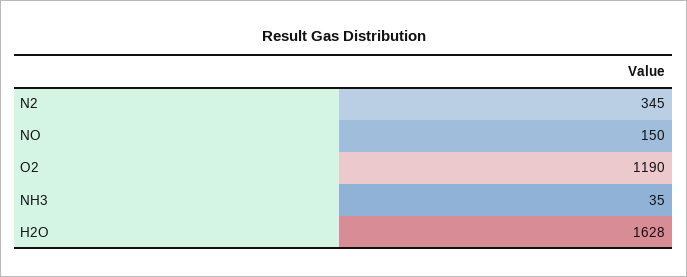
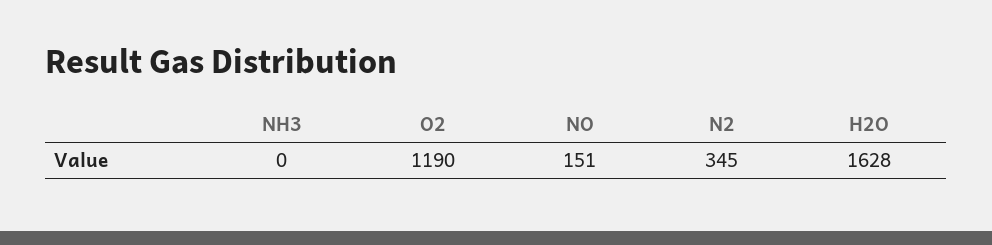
NO: 150 -> 151
NH3: 35 -> 0

